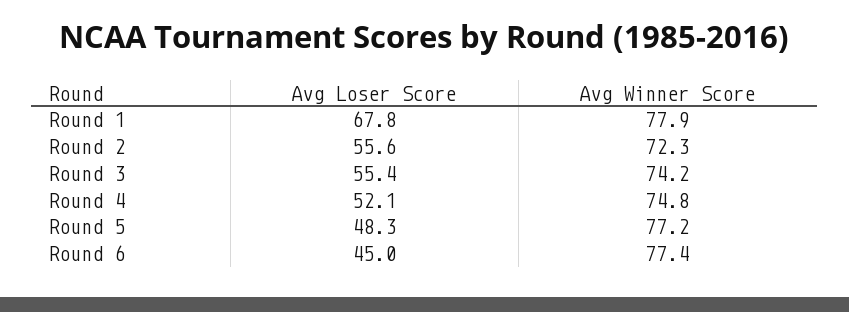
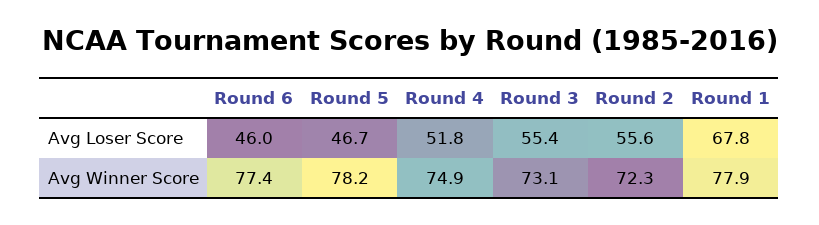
Avg Winner Score, Round 3: 74.2 -> 73.1
Avg Loser Score, Round 4: 52.1 -> 51.8
Avg Winner Score, Round 4: 74.8 -> 74.9
Avg Loser Score, Round 5: 48.3 -> 46.7
Avg Winner Score, Round 5: 77.2 -> 78.2
Avg Loser Score, Round 6: 45 -> 46

